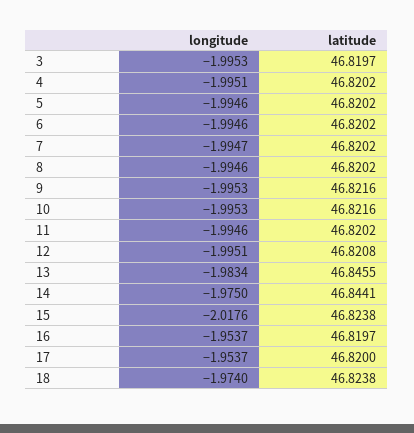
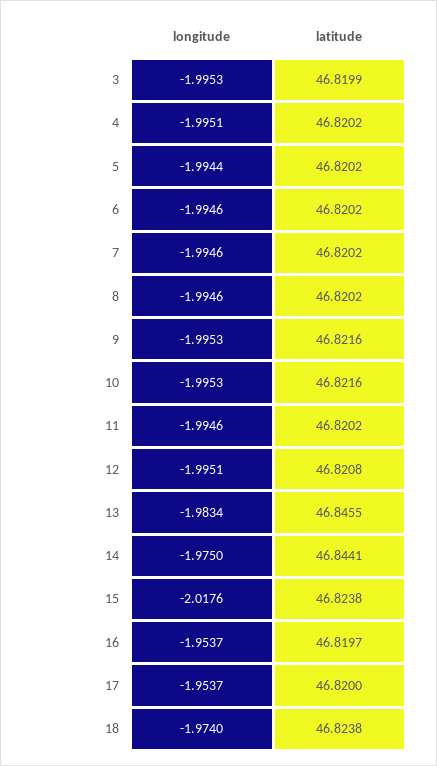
latitude, 3: 46.8197 -> 46.8199
longitude, 5: -1.9946 -> -1.9944
longitude, 7: -1.9947 -> -1.9946

